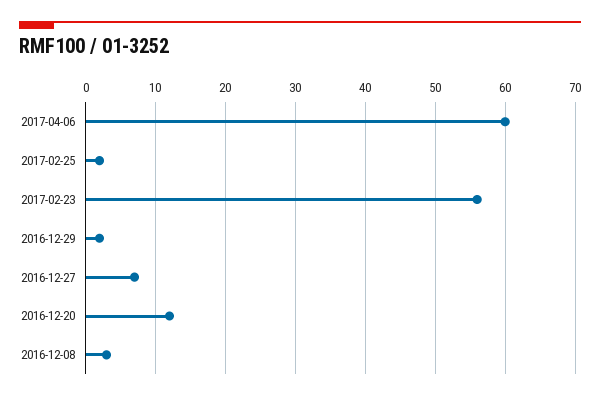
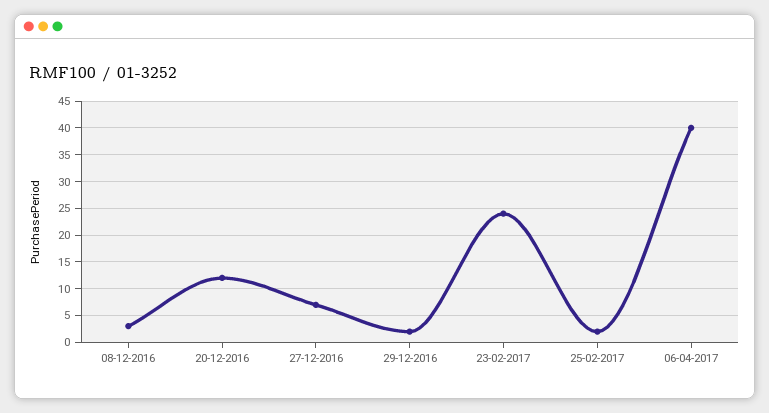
2017-04-06: 60 -> 40
2017-02-23: 56 -> 25

